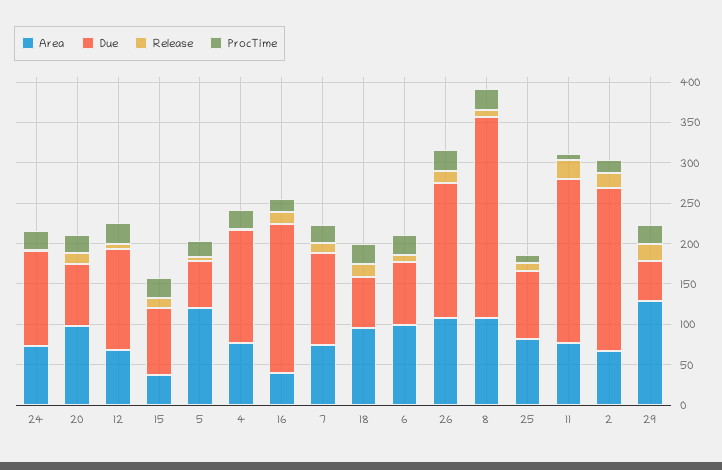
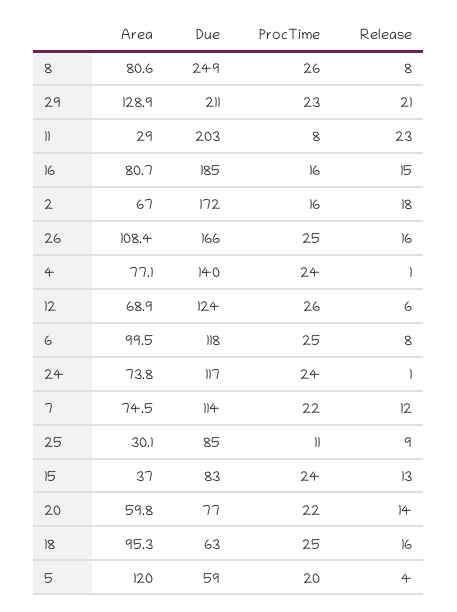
Area, 20: 100 -> 59.8
Area, 16: 40 -> 80.7
Due, 6: 80 -> 118
Area, 8: 110 -> 80.6
Area, 25: 80 -> 30.1
Area, 11: 80 -> 29
Due, 2: 200 -> 172
Due, 29: 50 -> 211

